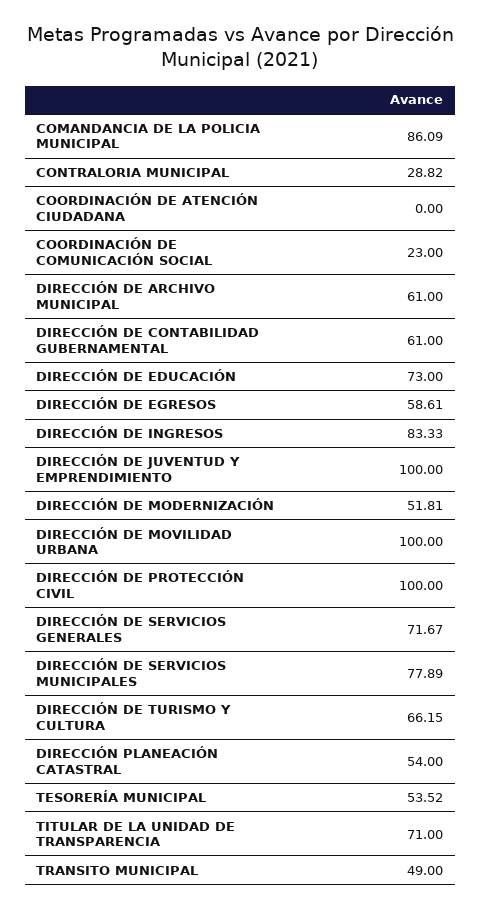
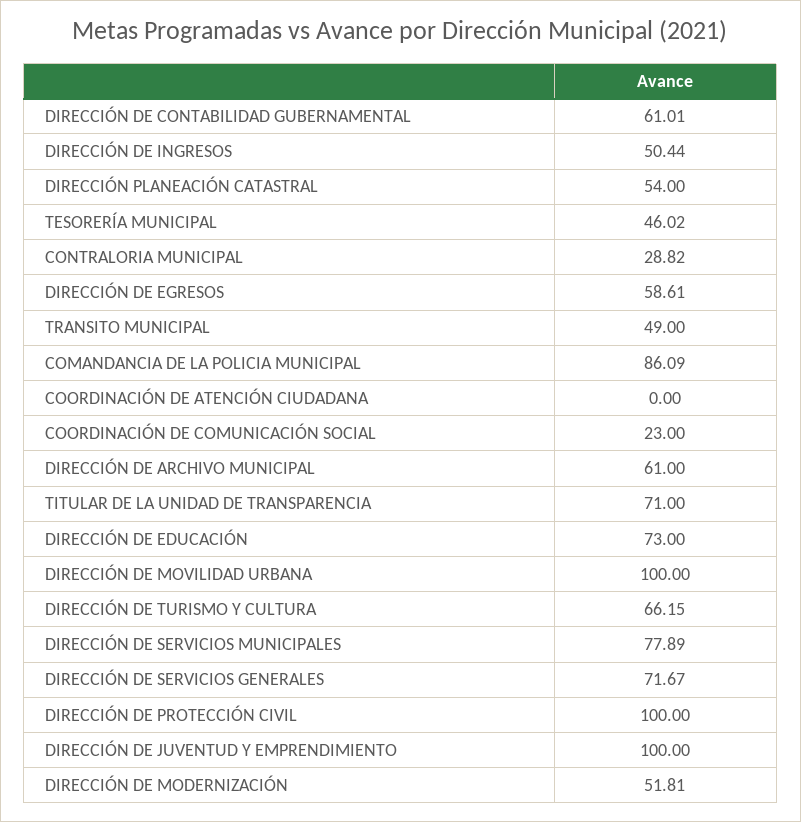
DIRECCIÓN DE CONTABILIDAD GUBERNAMENTAL: 61 -> 61.01
DIRECCIÓN DE INGRESOS: 83.33 -> 50.44
TESORERÍA MUNICIPAL: 53.52 -> 46.02

